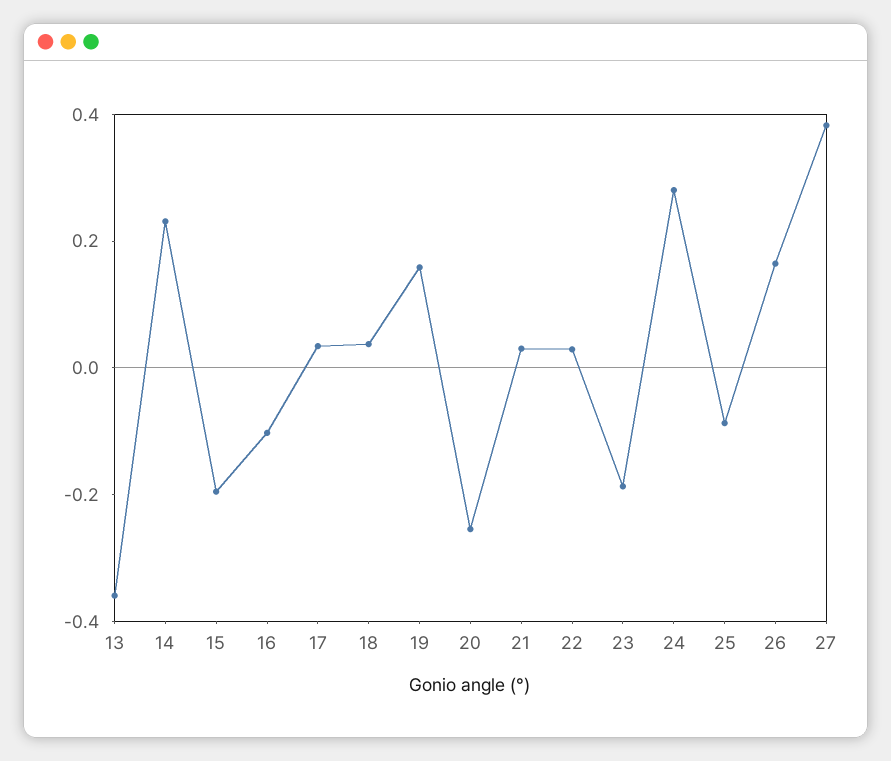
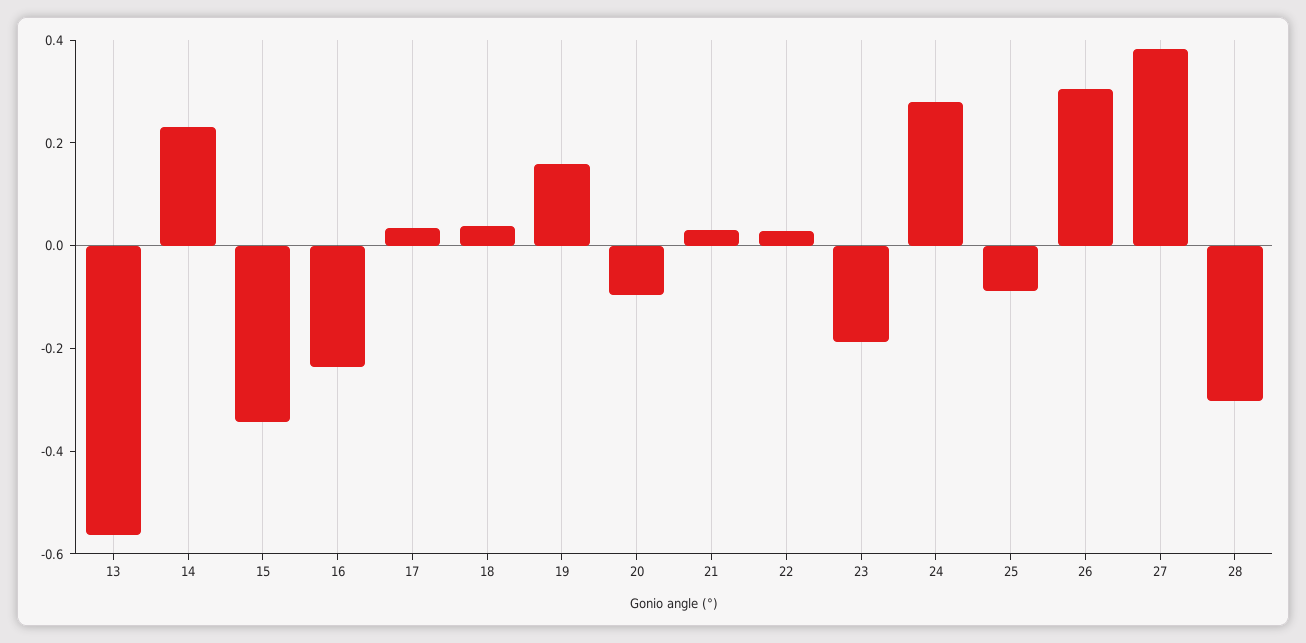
13: -0.35 -> -0.55
15: -0.2 -> -0.35
16: -0.1 -> -0.25
20: -0.25 -> -0.1
26: 0.15 -> 0.3
28: none -> -0.3

